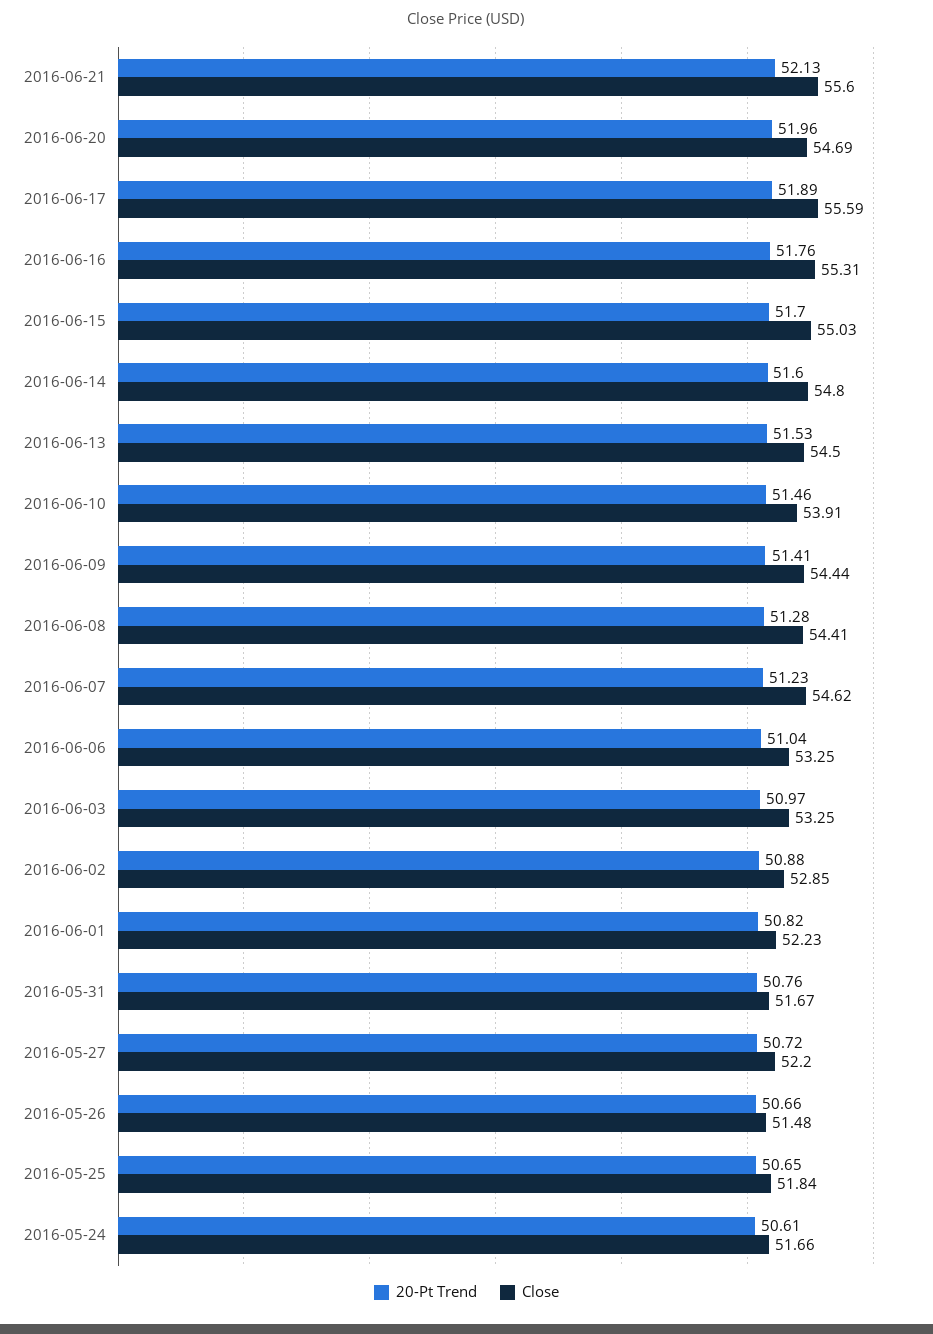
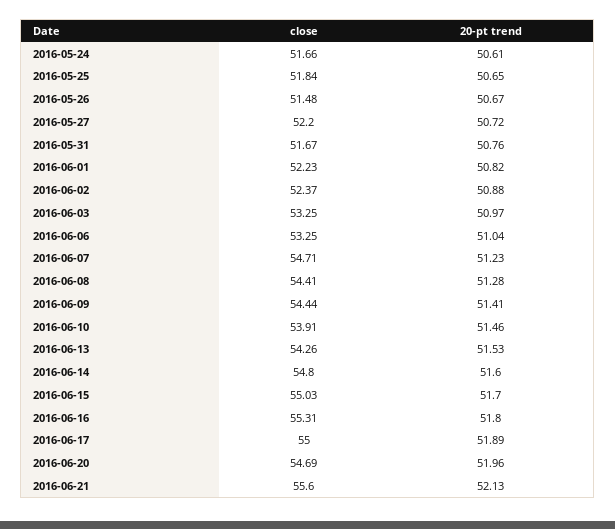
Close, 2016-06-17: 55.59 -> 55
20-Pt Trend, 2016-06-16: 51.76 -> 51.8
Close, 2016-06-13: 54.5 -> 54.26
Close, 2016-06-07: 54.62 -> 54.71
Close, 2016-06-02: 52.85 -> 52.37
20-Pt Trend, 2016-05-26: 50.66 -> 50.67

